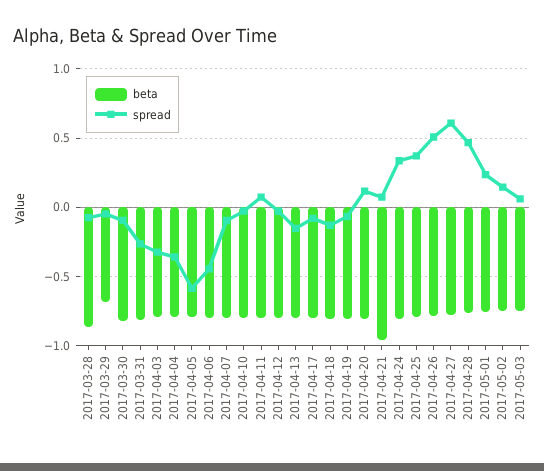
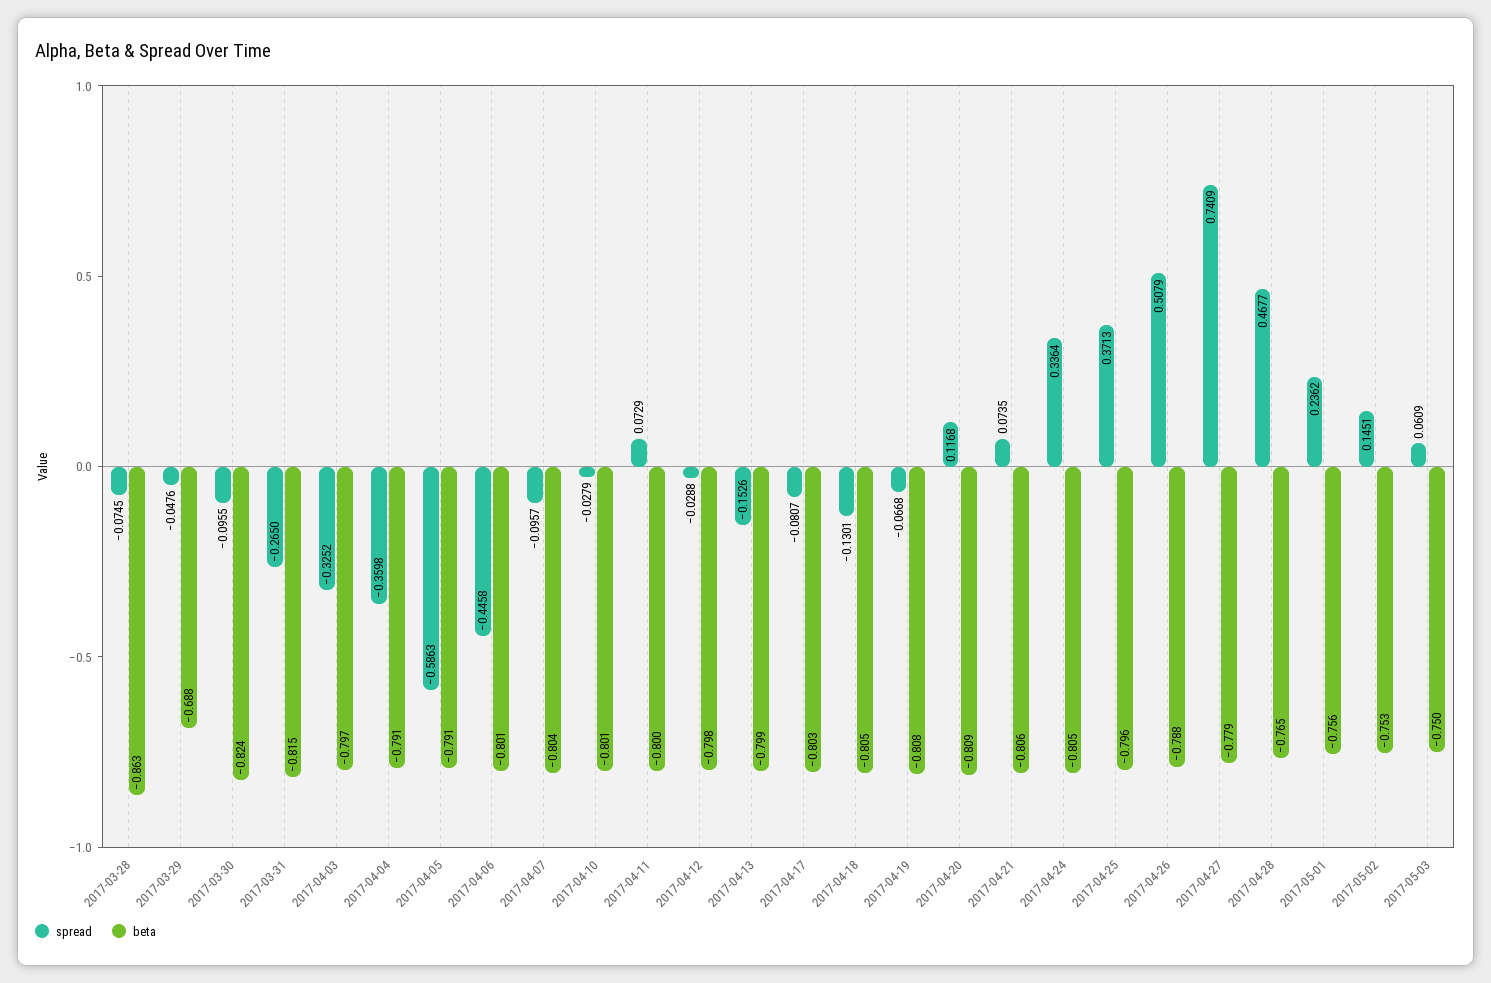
beta, 2017-04-21: -0.95 -> -0.806
spread, 2017-04-27: 0.6 -> 0.7409

